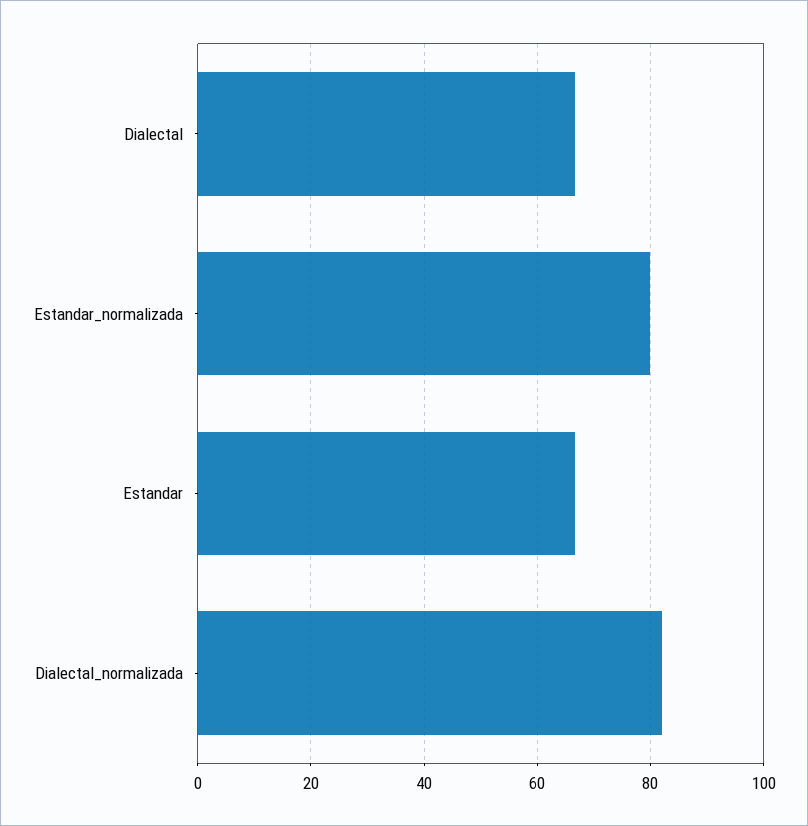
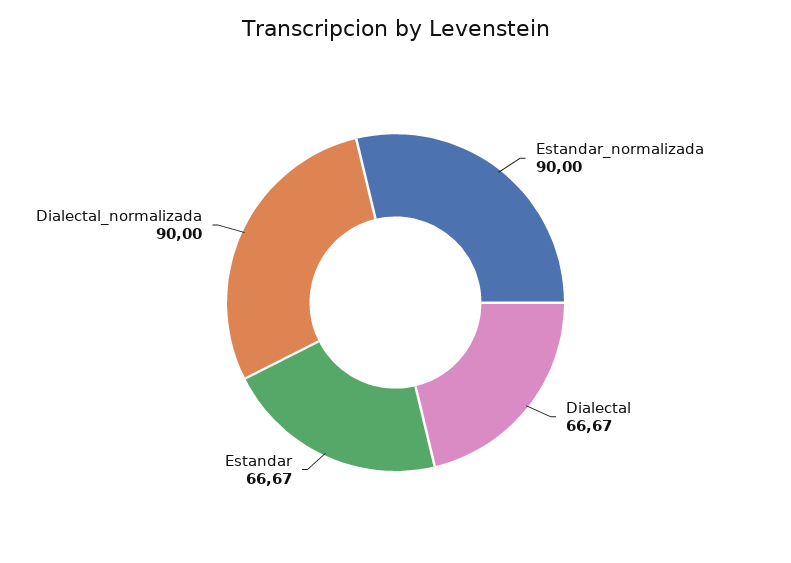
Estandar_normalizada: 80 -> 90
Dialectal_normalizada: 82 -> 90

